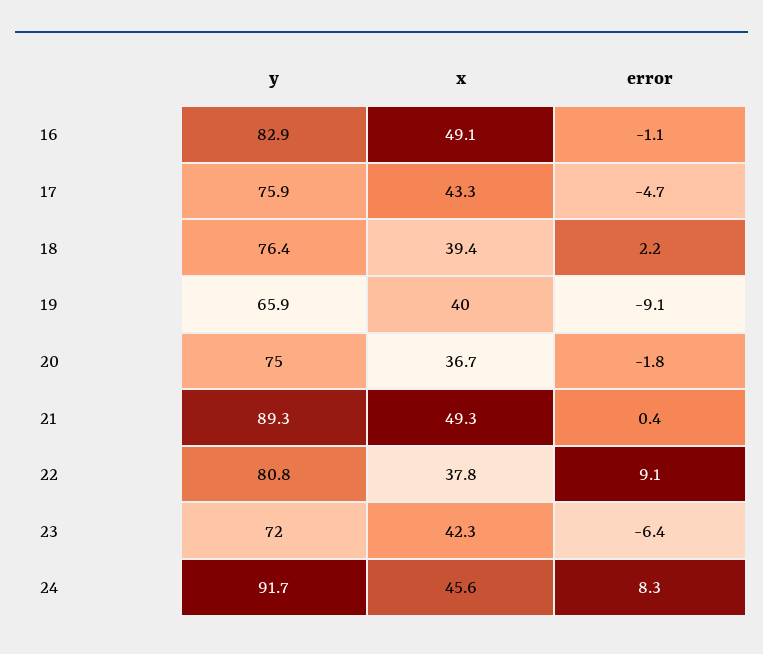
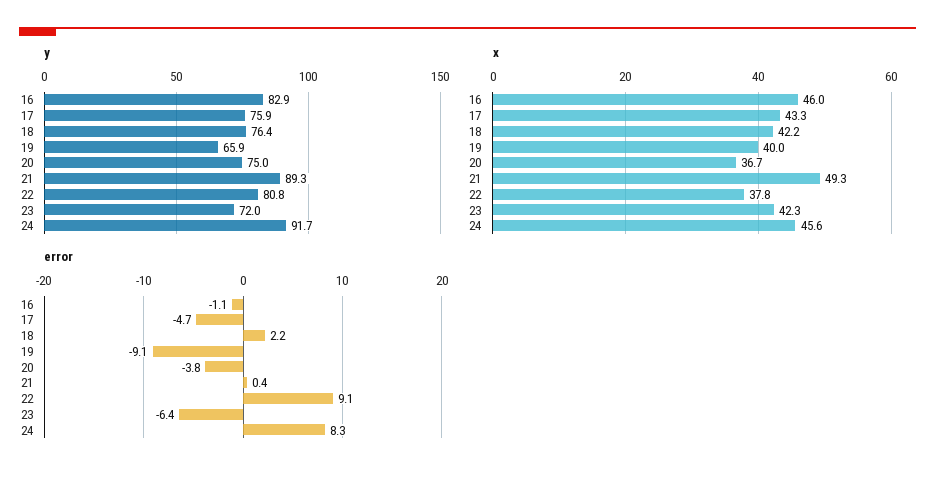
x, 16: 49.1 -> 46
x, 18: 39.4 -> 42.2
error, 20: -1.8 -> -3.8

